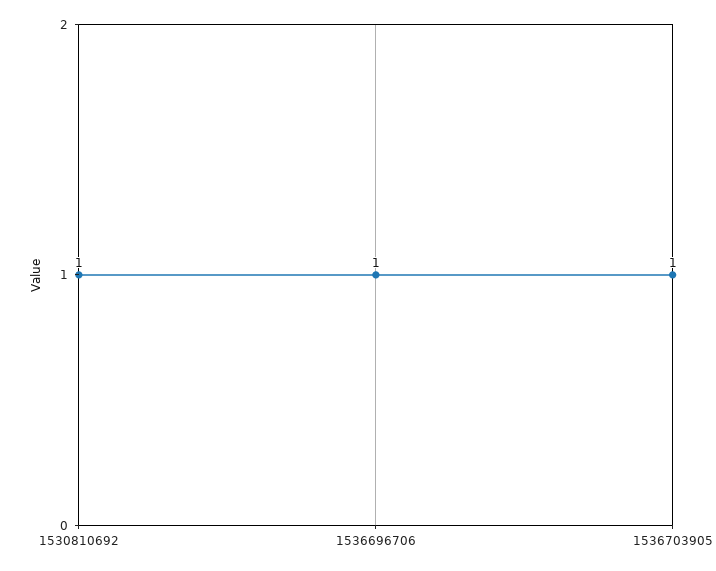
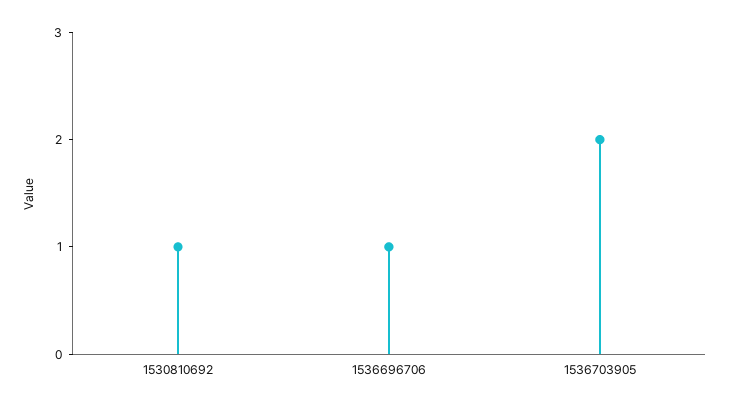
1536703905: 1 -> 2

